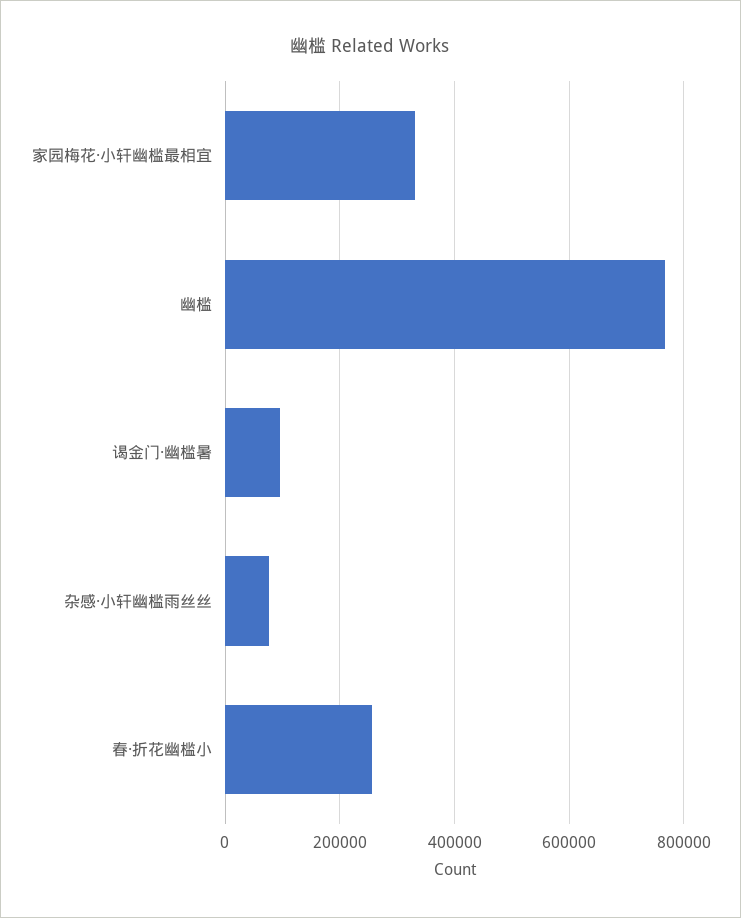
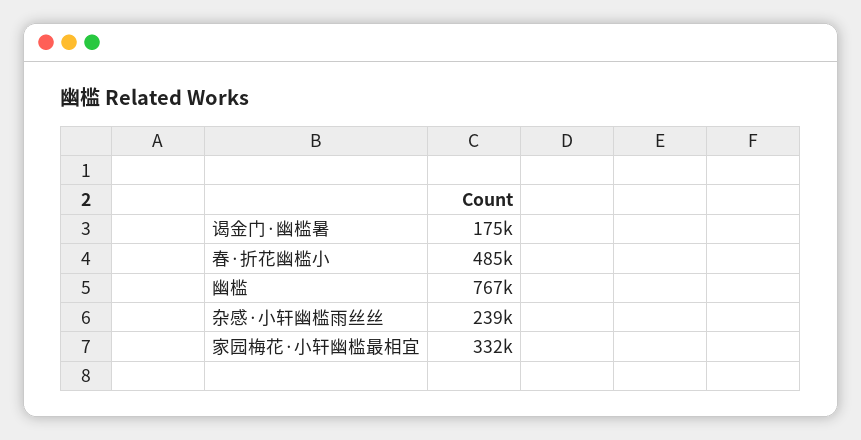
谒金门·幽槛暑: 100000 -> 175000
杂感·小轩幽槛雨丝丝: 80000 -> 239000
春·折花幽槛小: 260000 -> 485000

